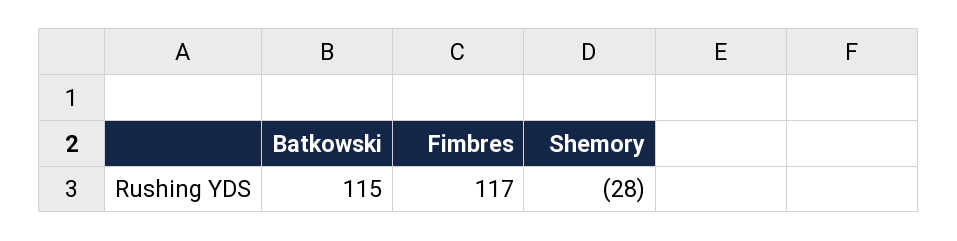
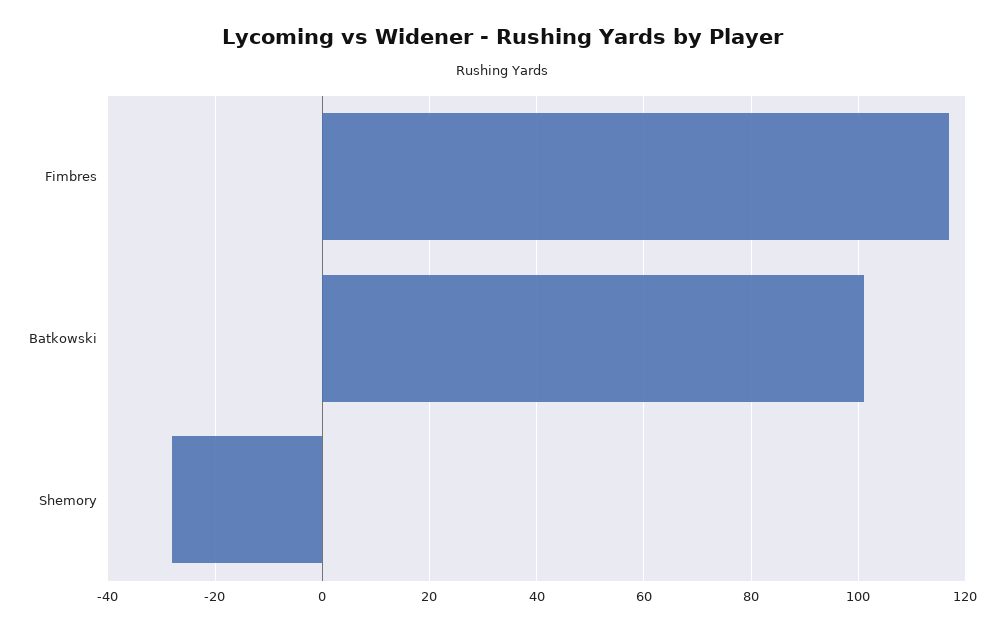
Batkowski: 115 -> 100

